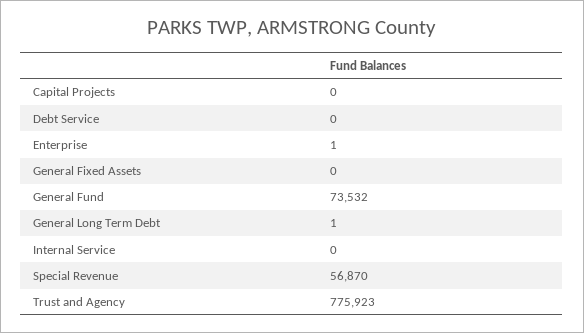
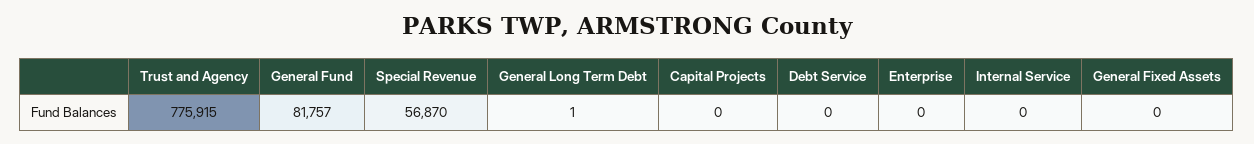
Enterprise: 1 -> 0
General Fund: 73532 -> 81757
Trust and Agency: 775923 -> 775915

